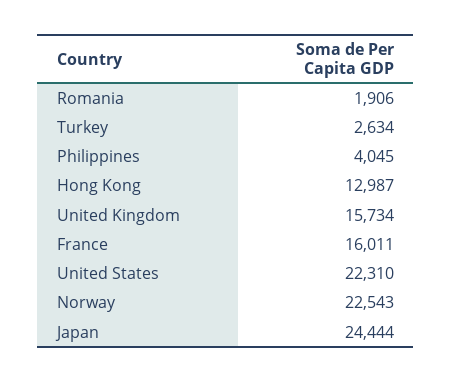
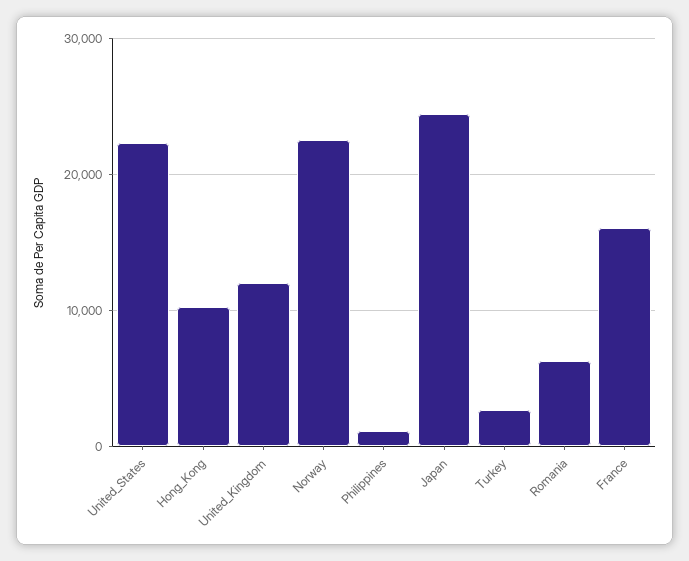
Romania: 1906 -> 6000
Philippines: 4045 -> 1000
Hong Kong: 12987 -> 10000
United Kingdom: 15734 -> 12000

